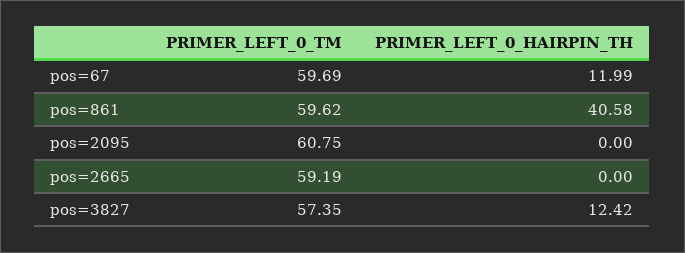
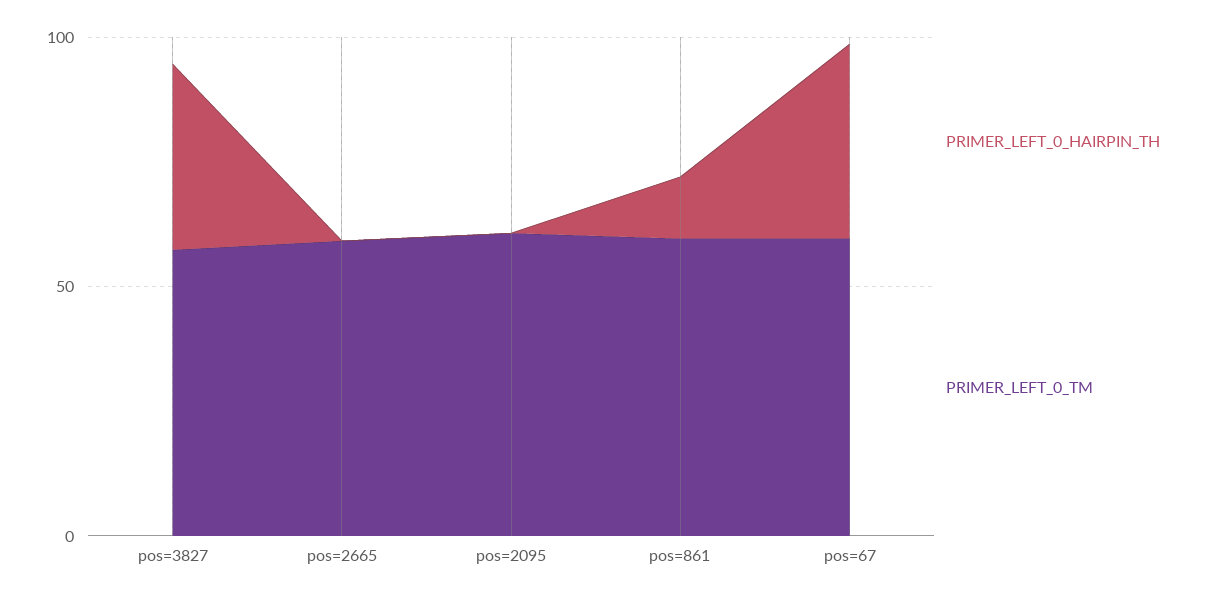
PRIMER_LEFT_0_HAIRPIN_TH, pos=67: 11.99 -> 40
PRIMER_LEFT_0_HAIRPIN_TH, pos=861: 40.58 -> 10
PRIMER_LEFT_0_HAIRPIN_TH, pos=3827: 12.42 -> 40

